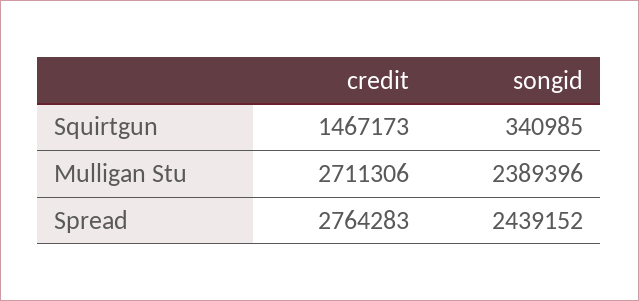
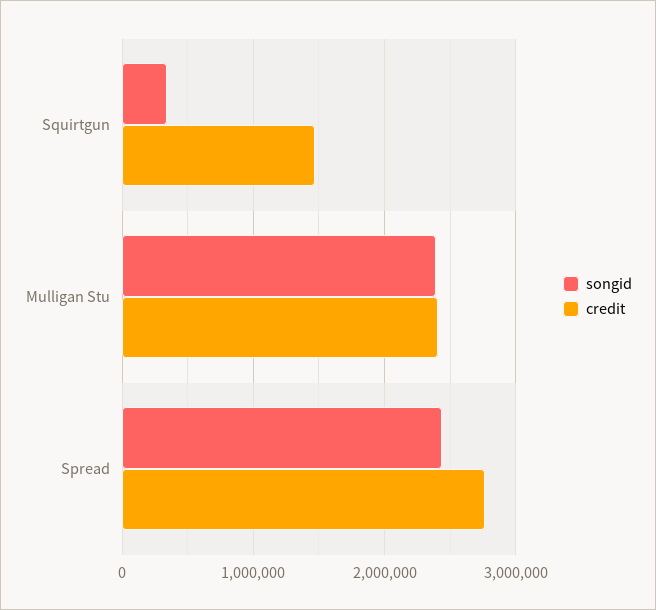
credit, Mulligan Stu: 2711306 -> 2400000

